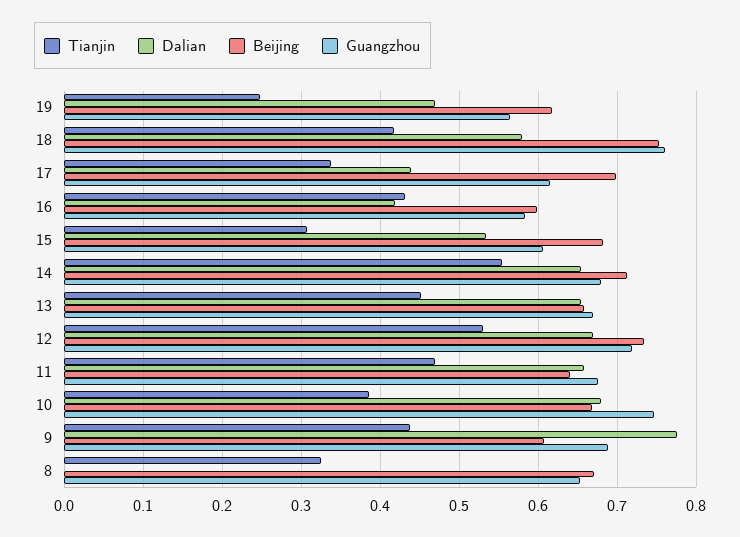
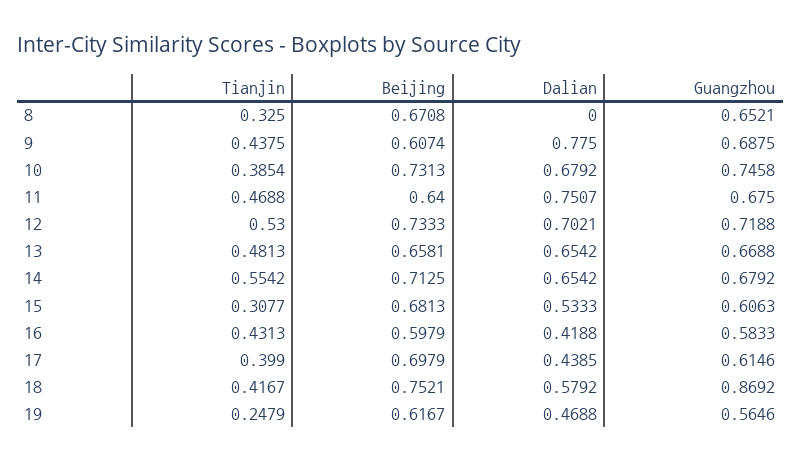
Guangzhou, 18: 0.76 -> 0.8692
Tianjin, 17: 0.34 -> 0.399
Tianjin, 13: 0.45 -> 0.4813
Dalian, 12: 0.67 -> 0.7021
Dalian, 11: 0.66 -> 0.7507
Beijing, 10: 0.67 -> 0.7313

